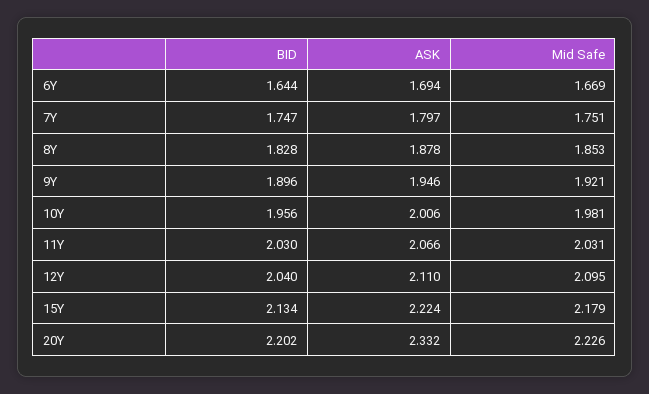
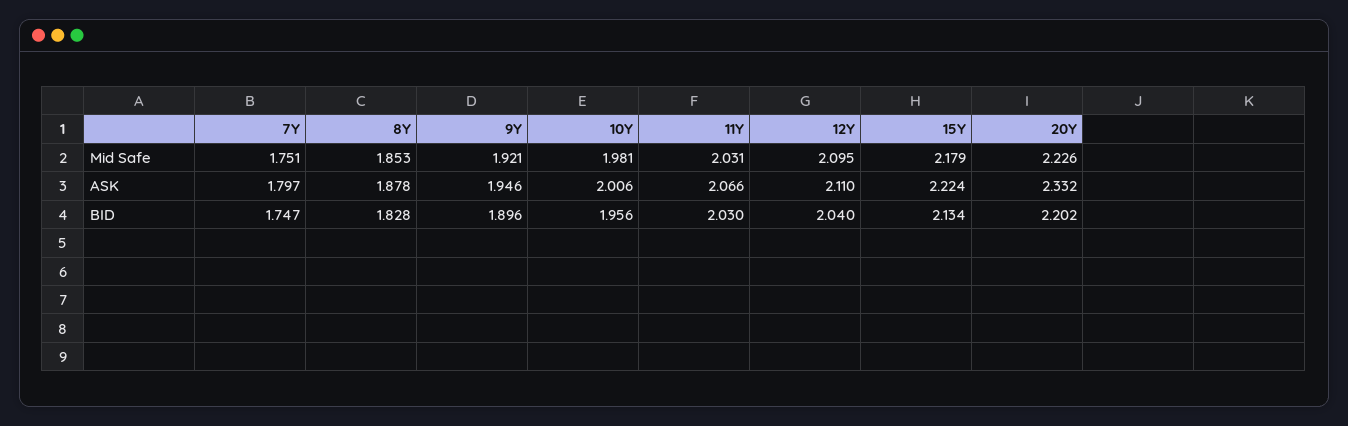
BID, 6Y: 1.644 -> none
ASK, 6Y: 1.694 -> none
Mid Safe, 6Y: 1.669 -> none

